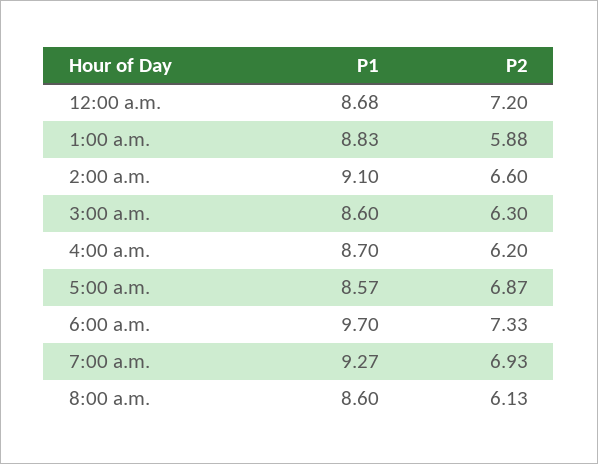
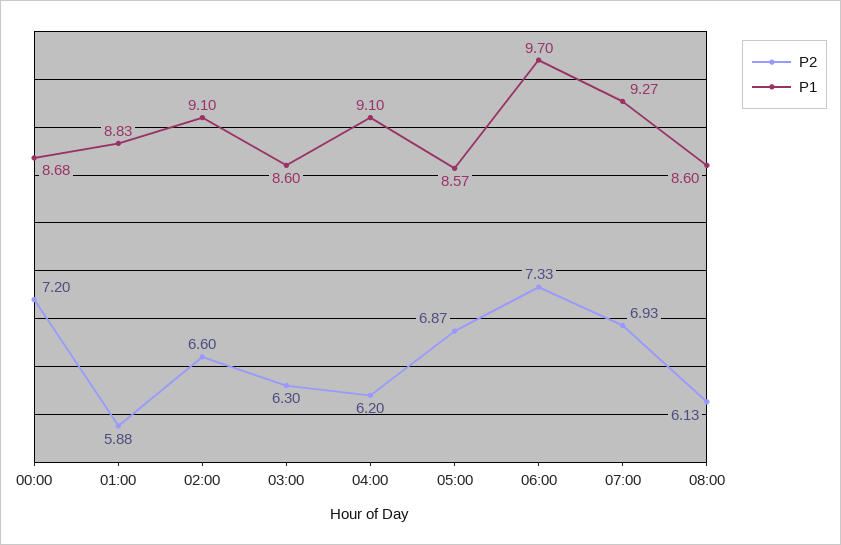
P1, 4:00 a.m.: 8.7 -> 9.1

